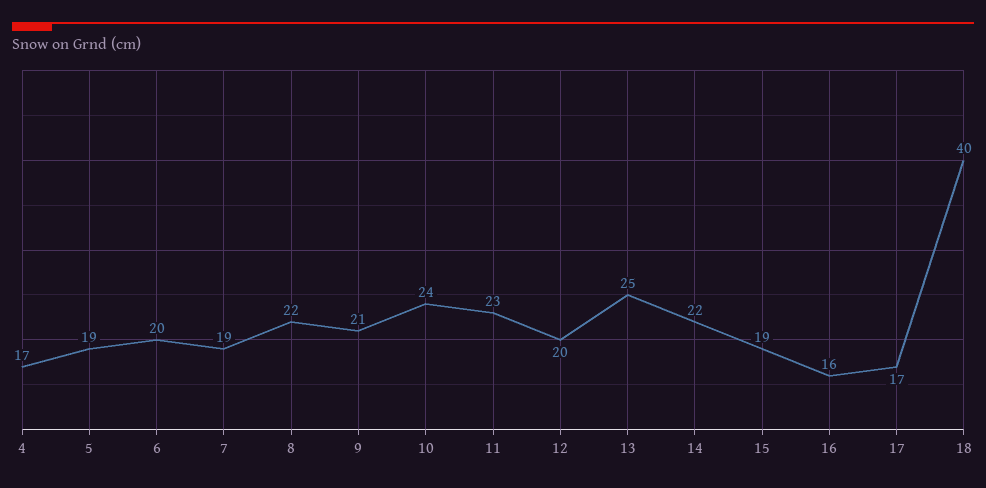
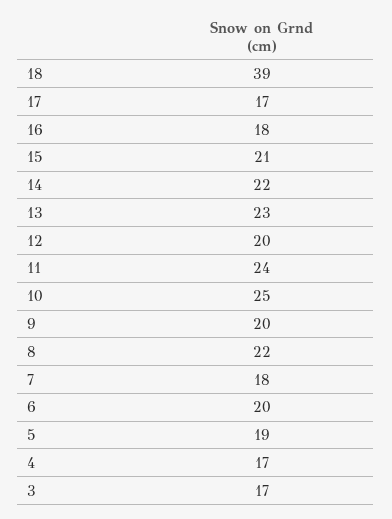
7: 19 -> 18
9: 21 -> 20
10: 24 -> 25
11: 23 -> 24
13: 25 -> 23
15: 19 -> 21
16: 16 -> 18
18: 40 -> 39
3: none -> 17

